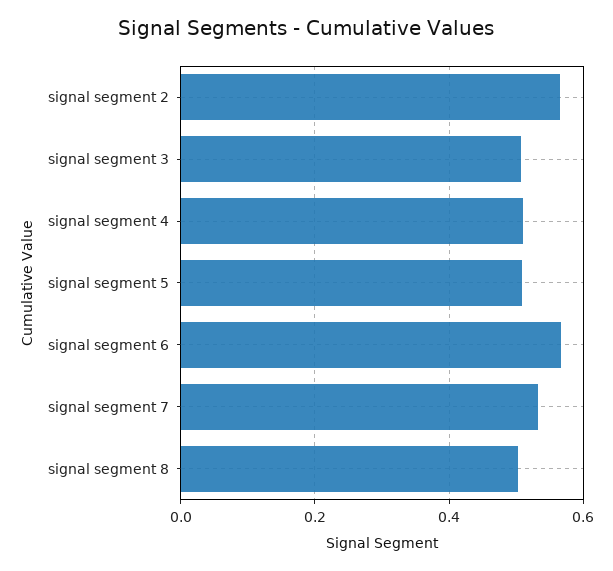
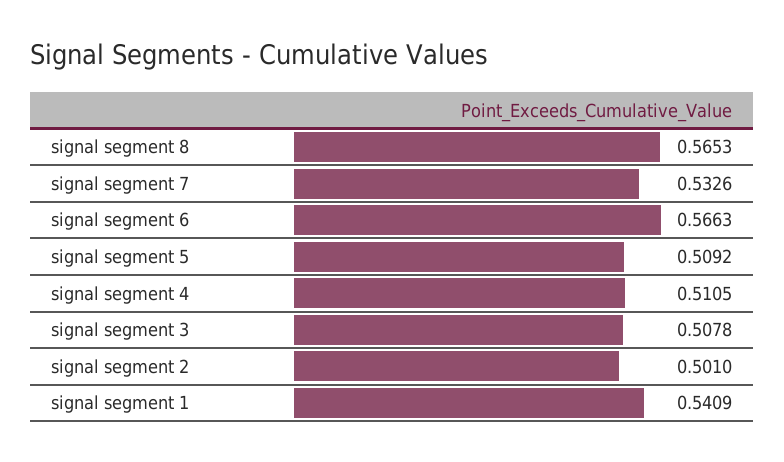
signal segment 2: 0.56 -> 0.501
signal segment 8: 0.5 -> 0.5653
signal segment 1: none -> 0.5409

